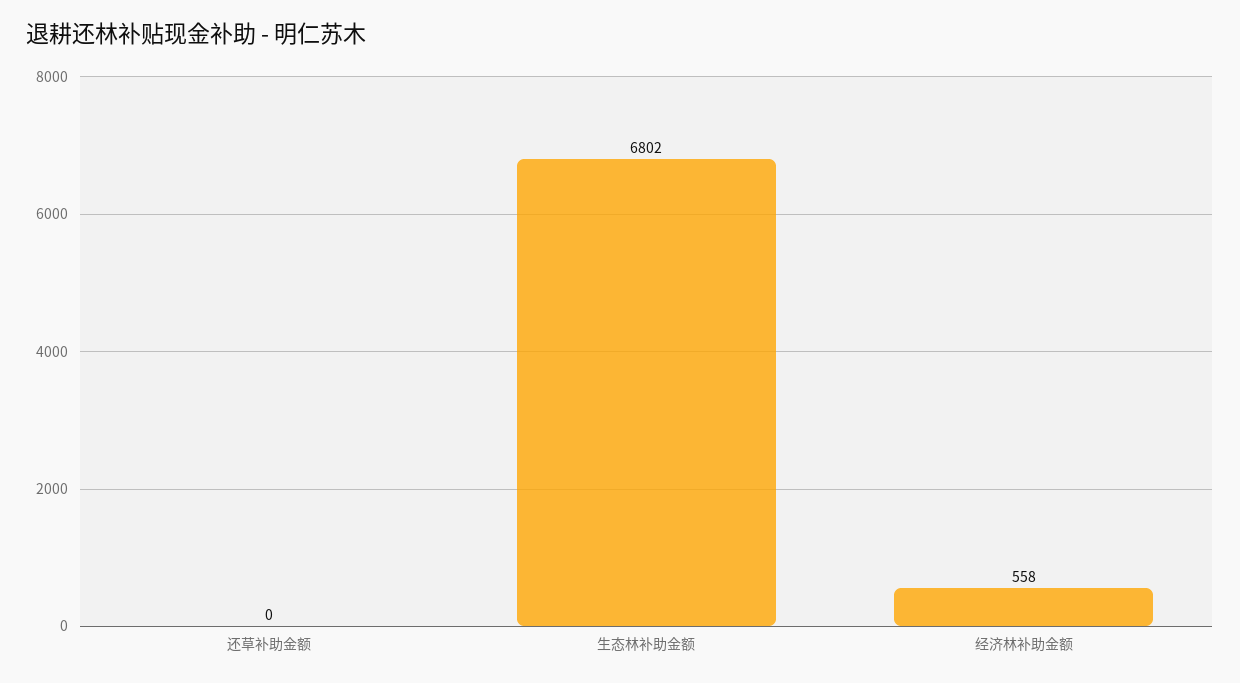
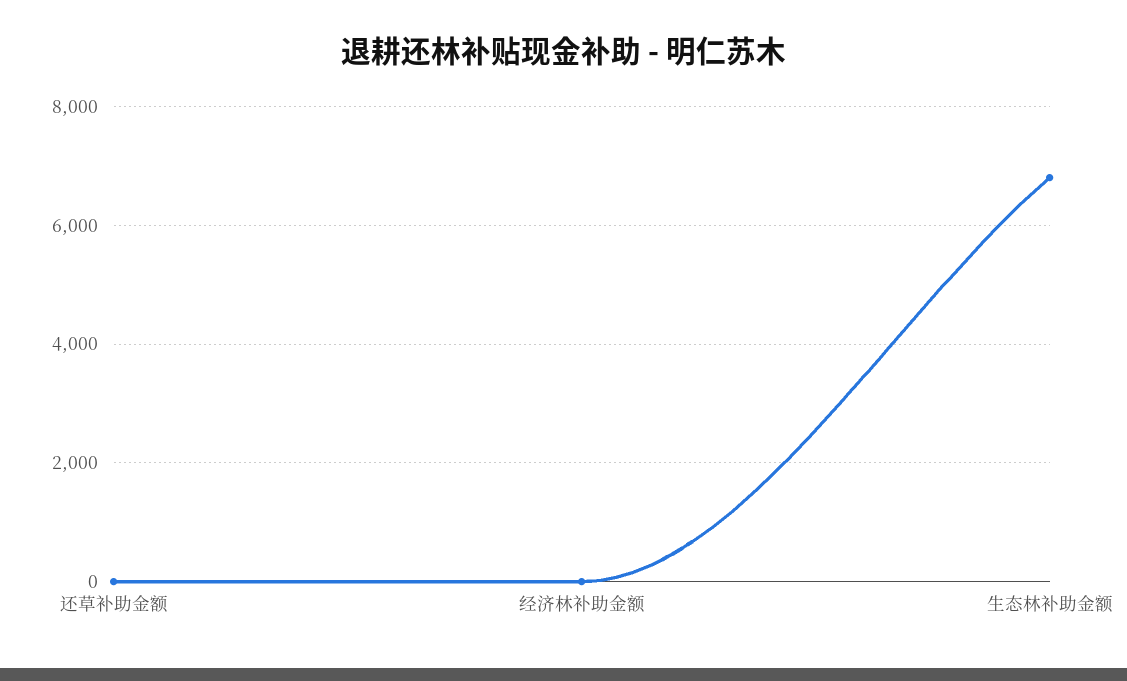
经济林补助金额: 558 -> 0

